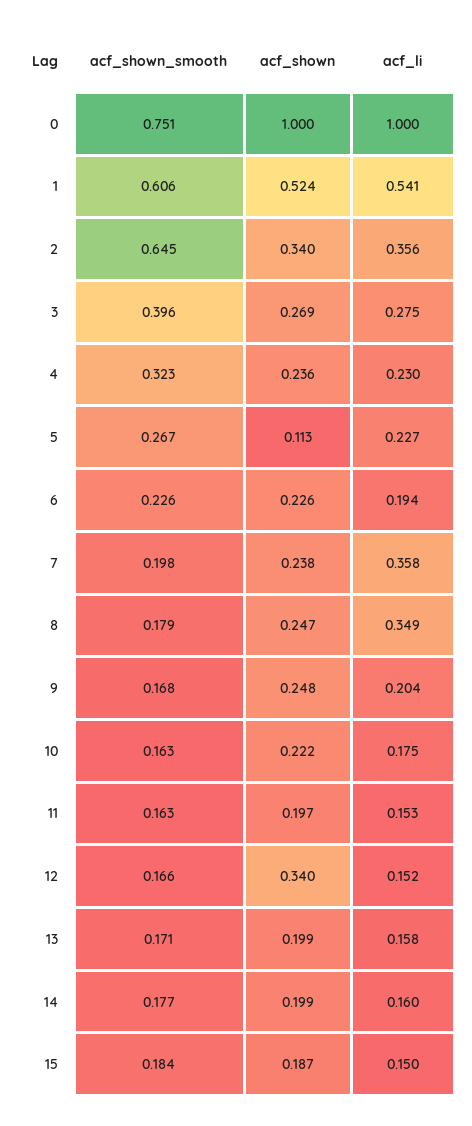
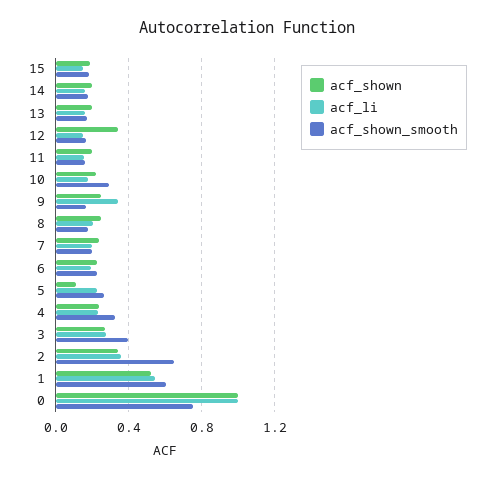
acf_li, 7: 0.358 -> 0.2
acf_li, 8: 0.349 -> 0.2
acf_li, 9: 0.204 -> 0.35
acf_shown_smooth, 10: 0.163 -> 0.3

